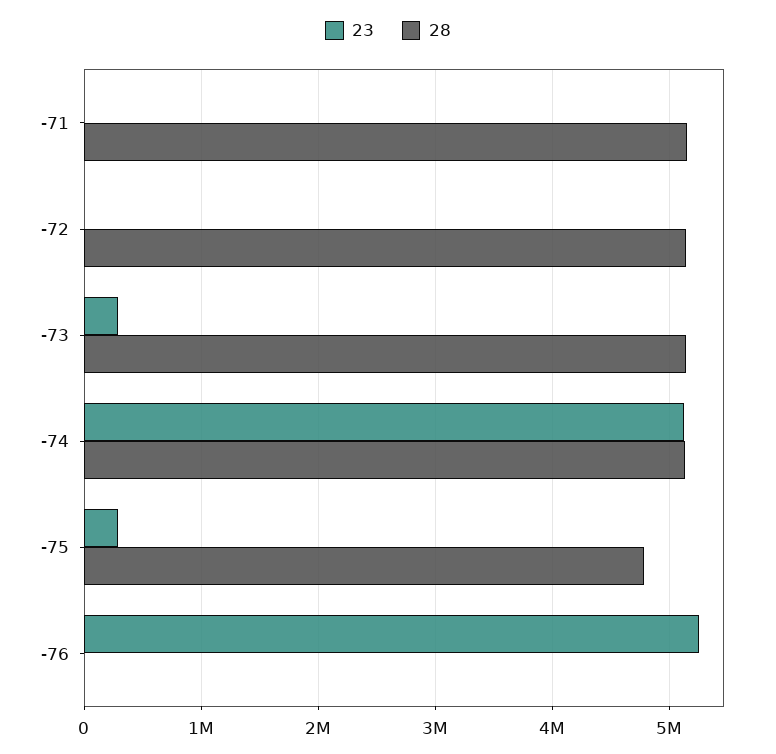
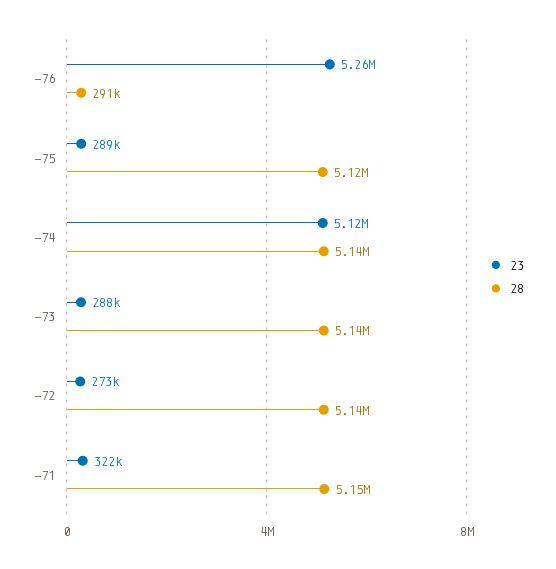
23, -71: 0 -> 322000
23, -72: 0 -> 273000
28, -75: 4800000 -> 5120000
28, -76: 0 -> 291000

